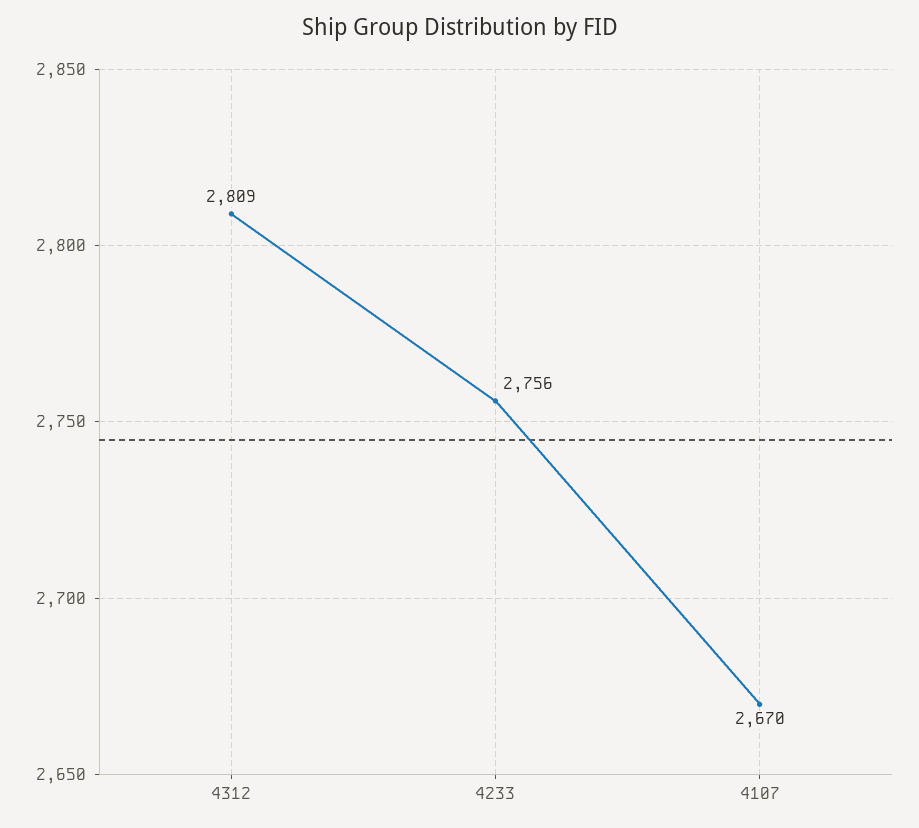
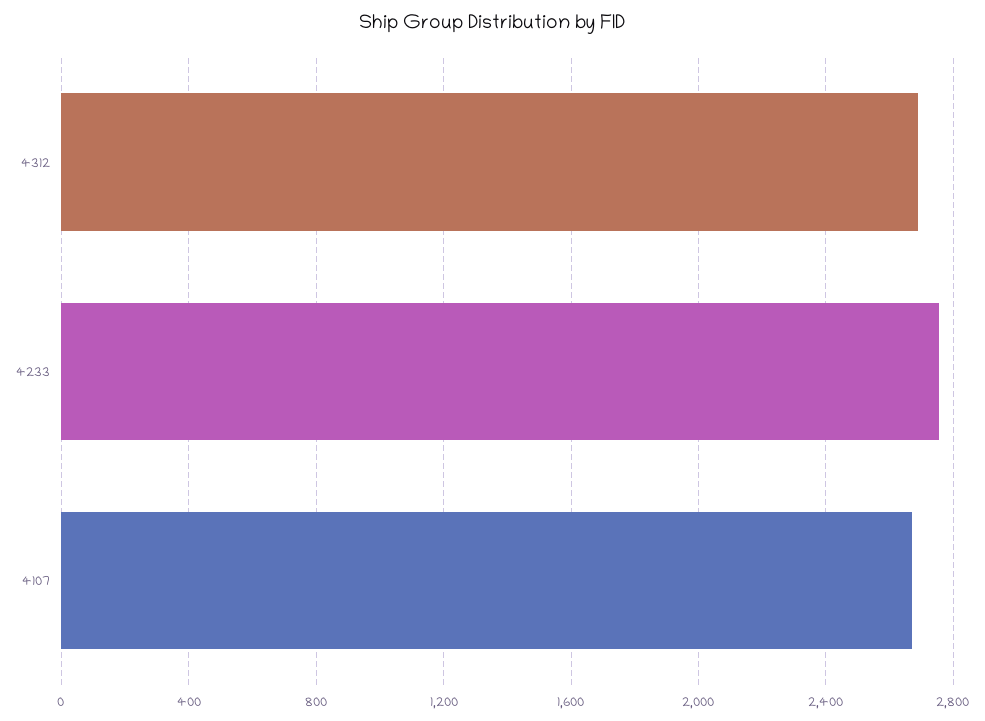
4312: 2809 -> 2700

